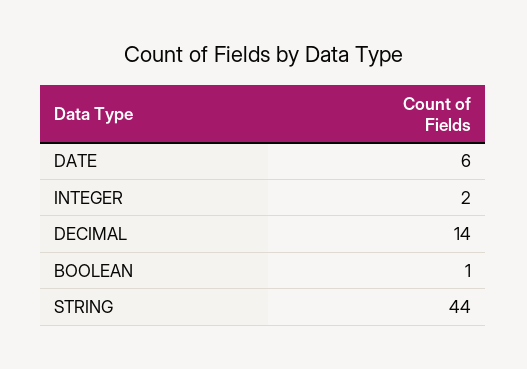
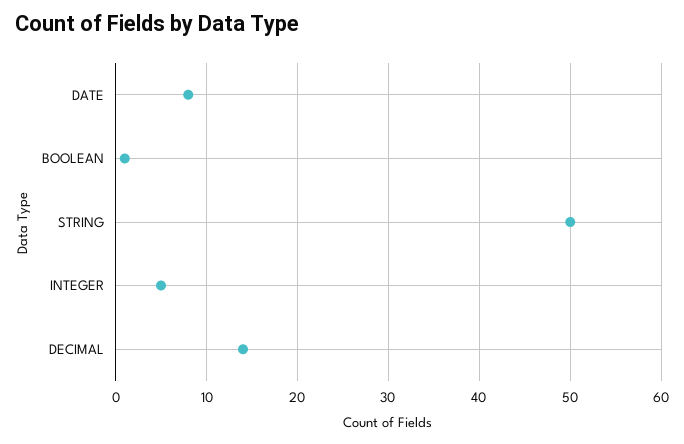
DATE: 6 -> 8
INTEGER: 2 -> 5
STRING: 44 -> 50

